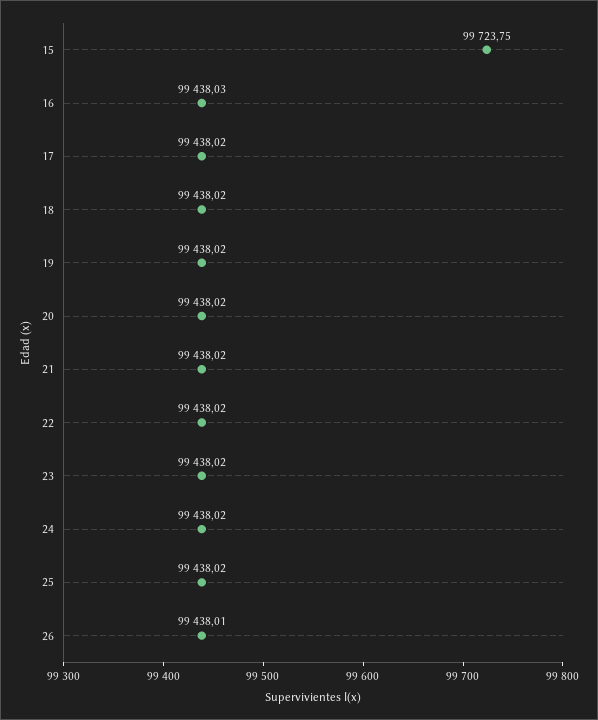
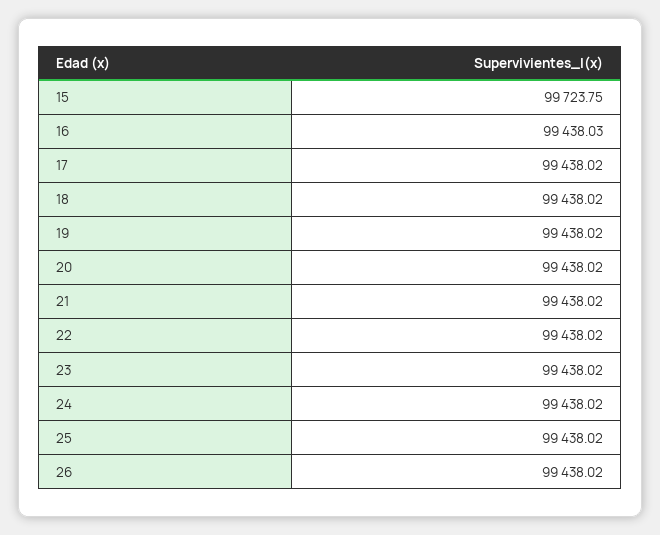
26: 99438.01 -> 99438.02

